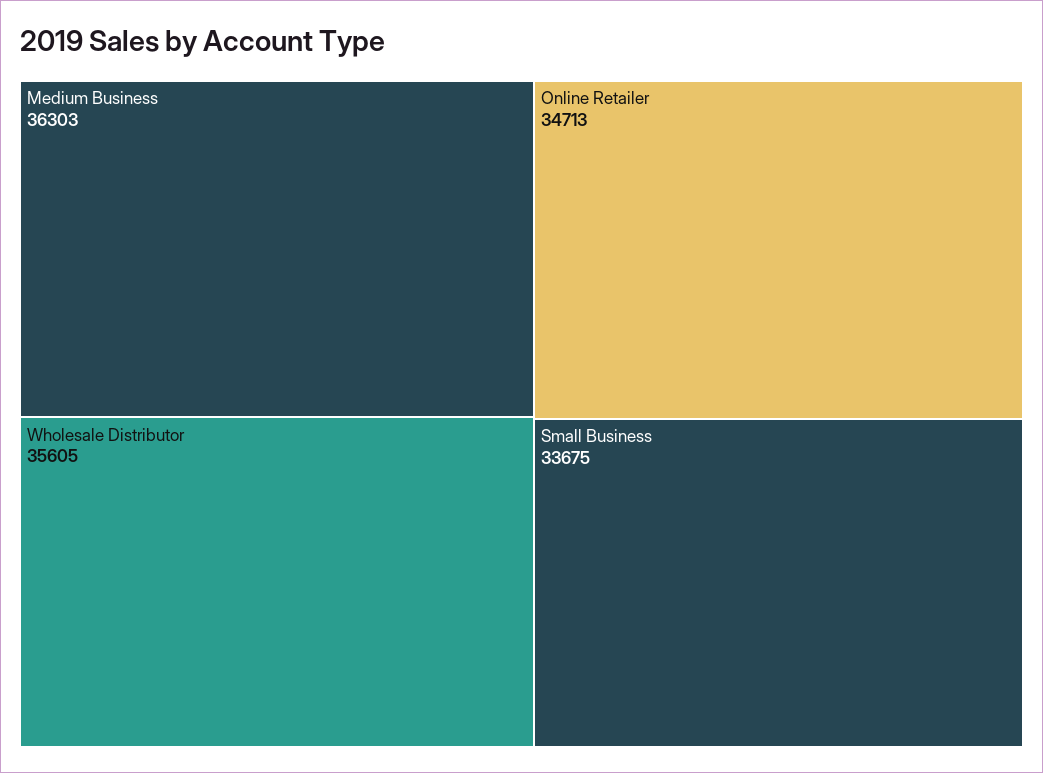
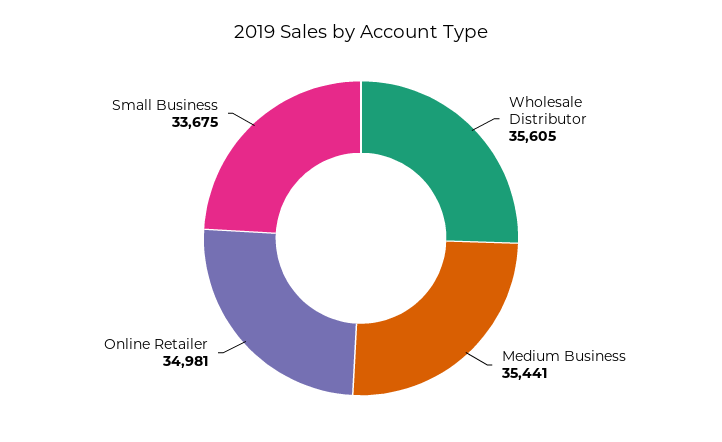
Medium Business: 36303 -> 35441
Online Retailer: 34713 -> 34981

